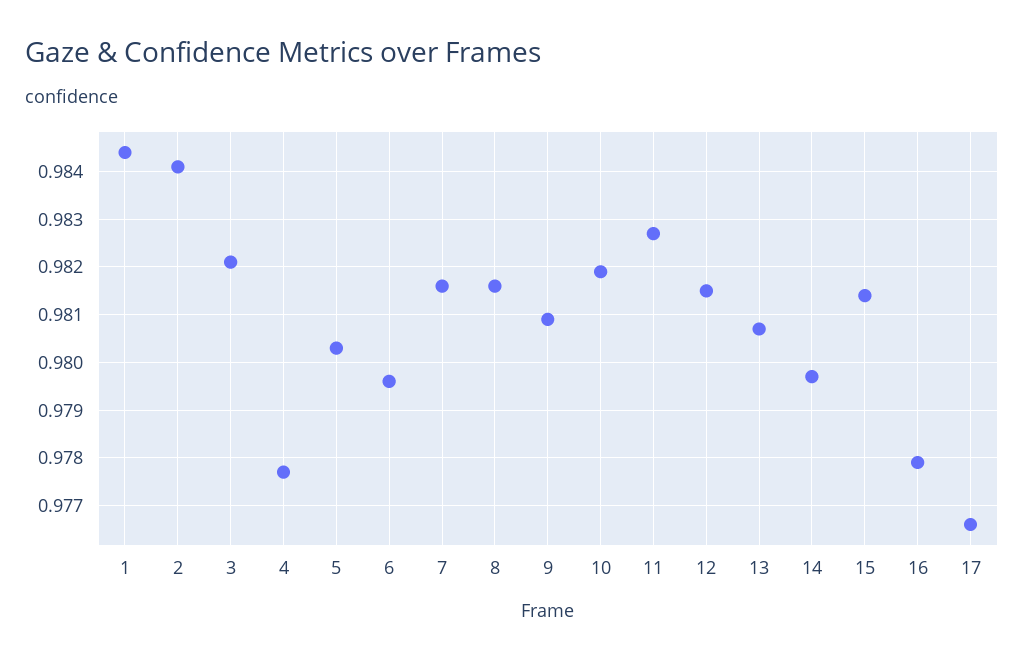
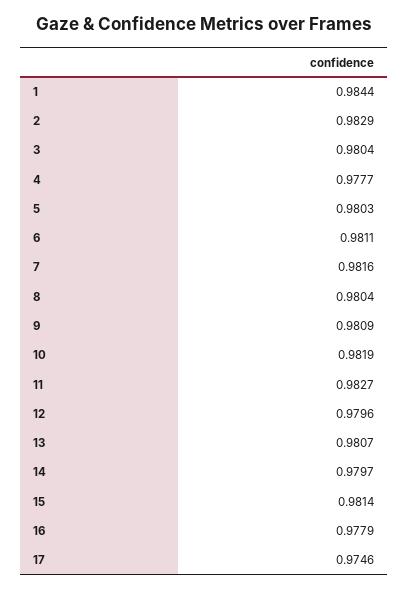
2: 0.984 -> 0.9829
3: 0.982 -> 0.9804
6: 0.9795 -> 0.9811
8: 0.9815 -> 0.9804
12: 0.9815 -> 0.9796
17: 0.9765 -> 0.9746

